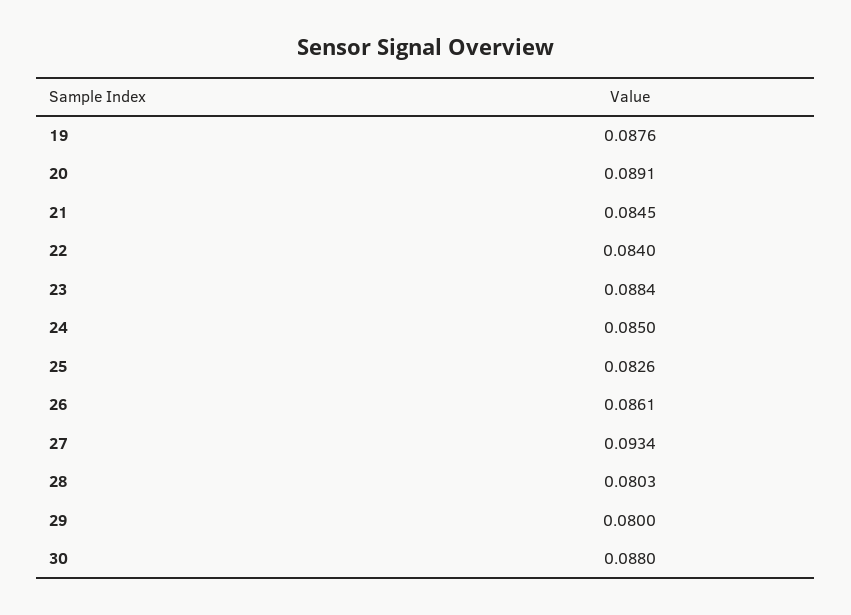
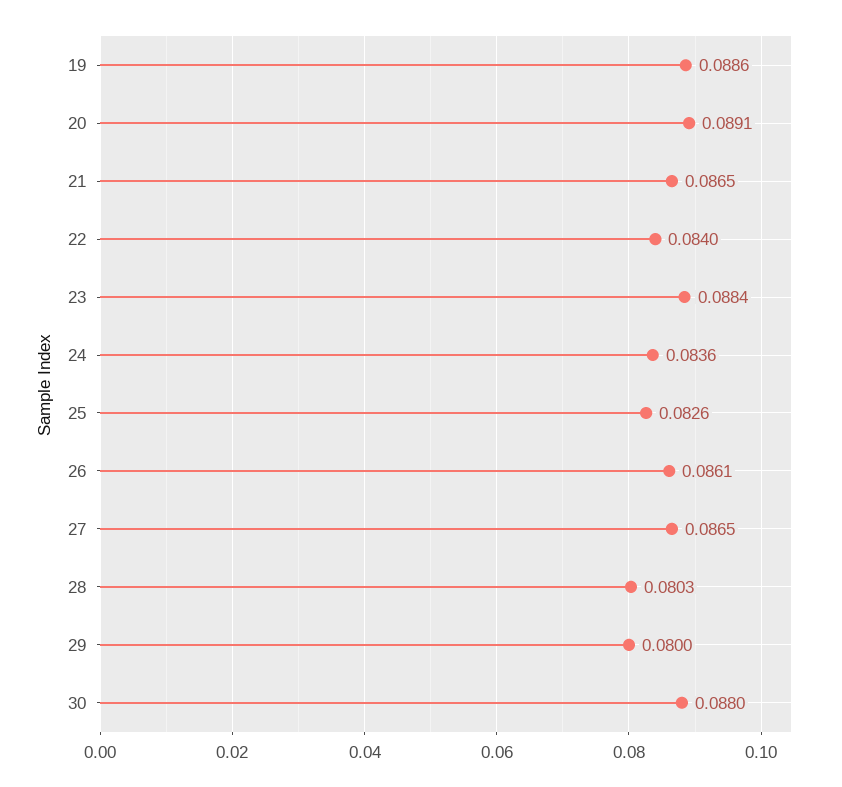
19: 0.0876 -> 0.0886
21: 0.0845 -> 0.0865
24: 0.085 -> 0.0836
27: 0.0934 -> 0.0865

